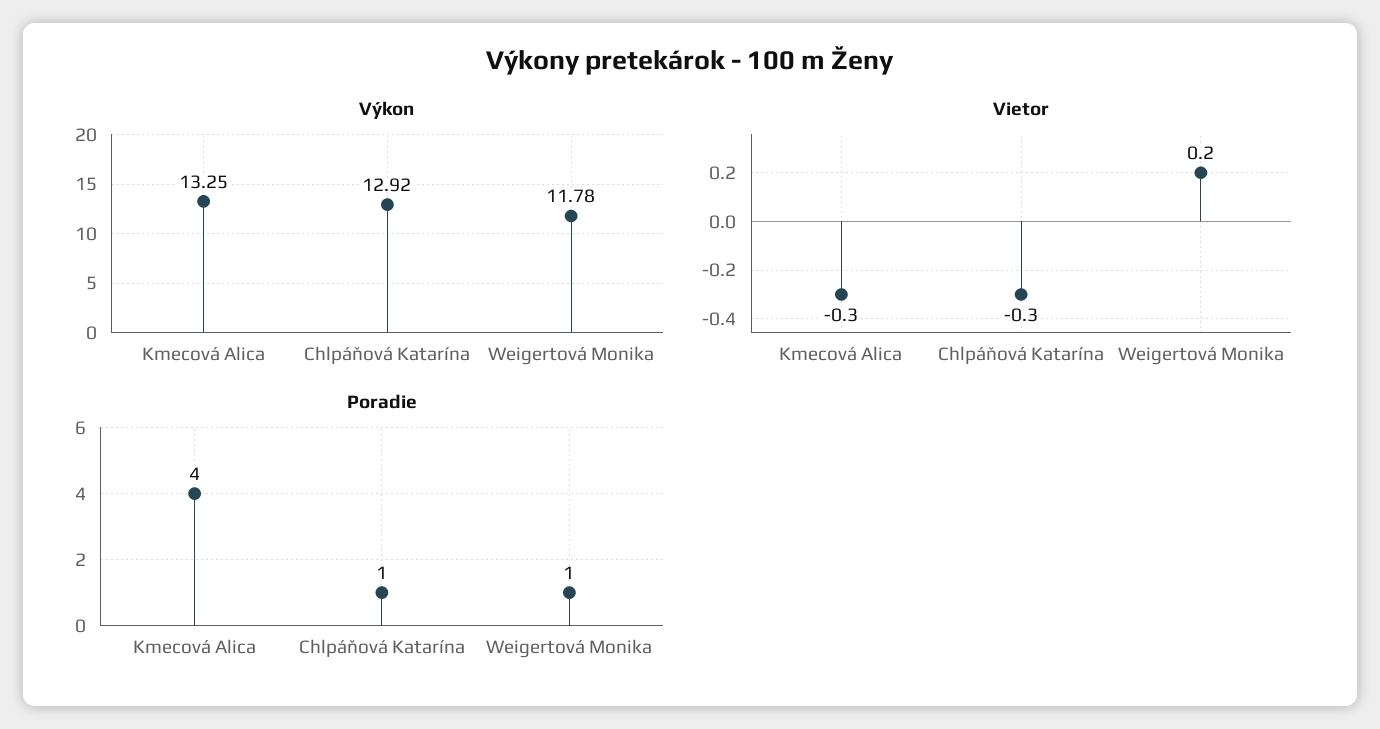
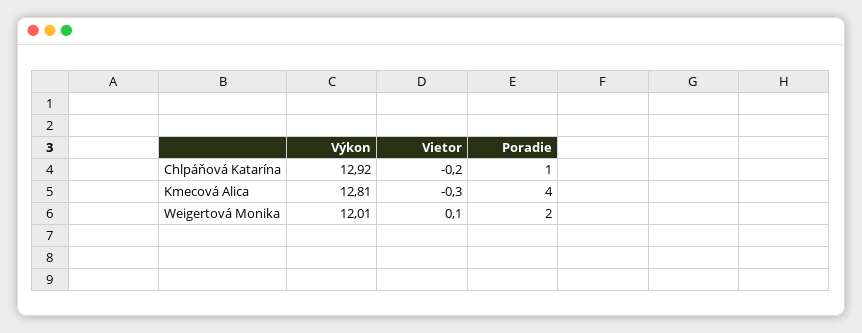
Výkon, Kmecová Alica: 13.25 -> 12.81
Výkon, Weigertová Monika: 11.78 -> 12.01
Vietor, Chlpáňová Katarína: -0.3 -> -0.2
Vietor, Weigertová Monika: 0.2 -> 0.1
Poradie, Weigertová Monika: 1 -> 2

